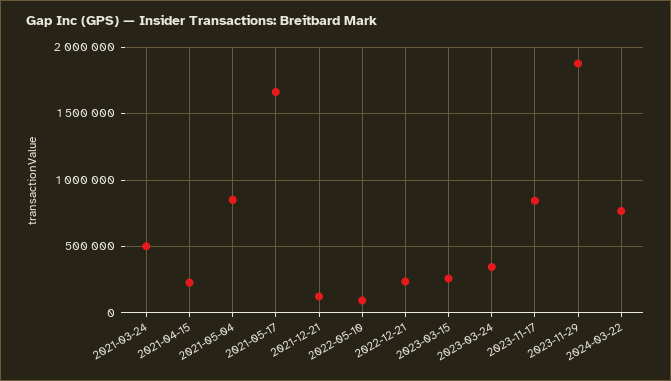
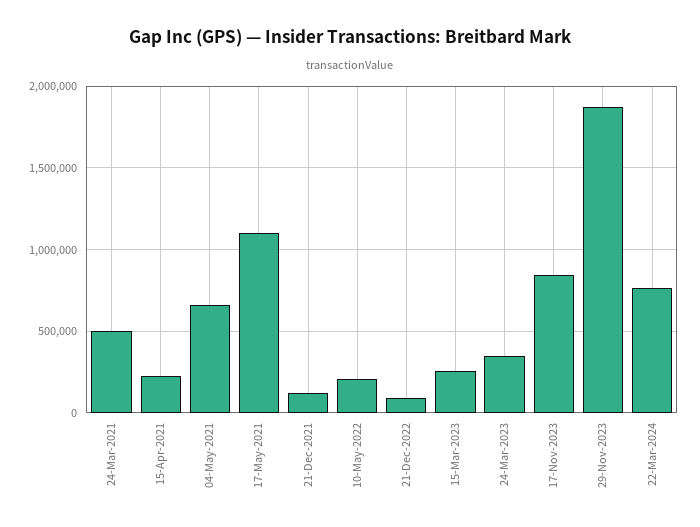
2021-05-04: 850000 -> 650000
2021-05-17: 1650000 -> 1100000
2022-05-10: 100000 -> 200000
2022-12-21: 250000 -> 100000

